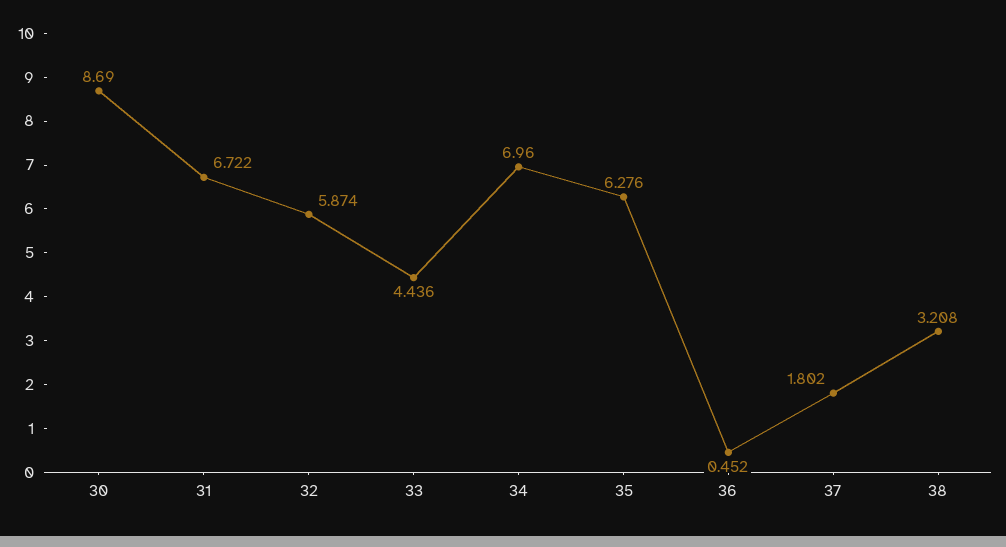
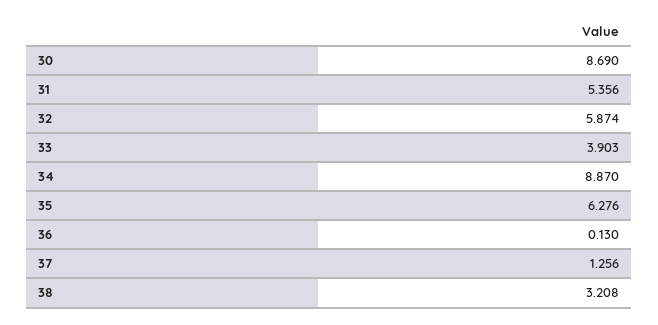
31: 6.722 -> 5.356
33: 4.436 -> 3.903
34: 6.96 -> 8.87
36: 0.452 -> 0.13
37: 1.802 -> 1.256

